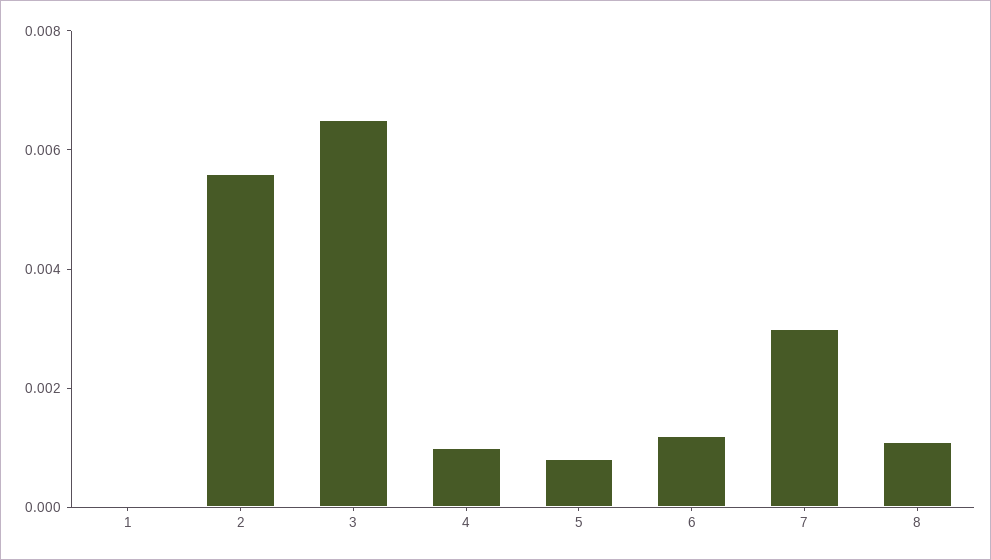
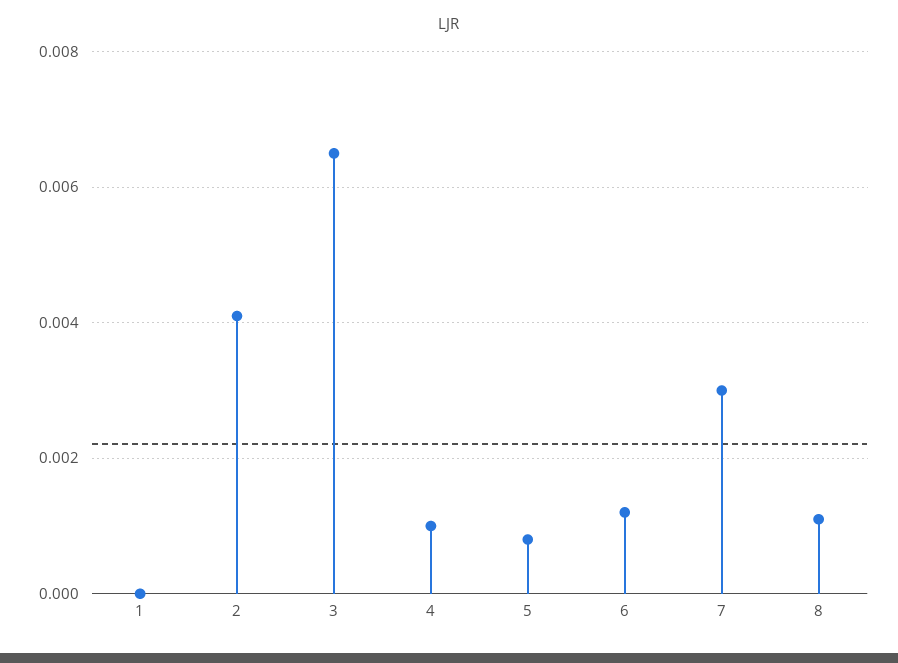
2: 0.0055 -> 0.004

